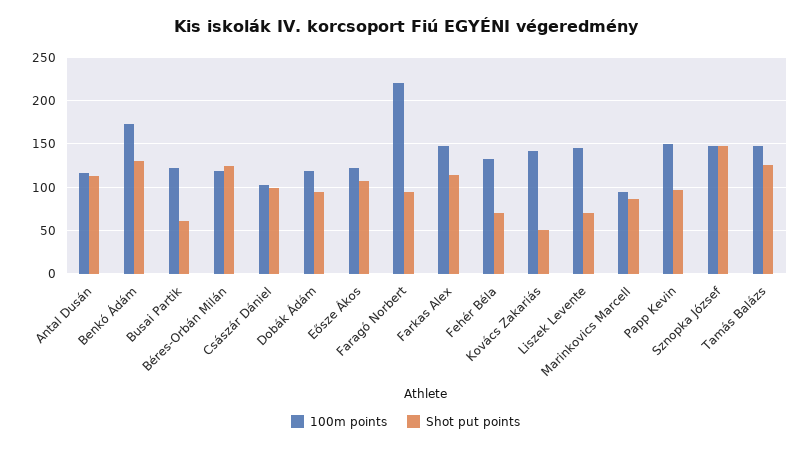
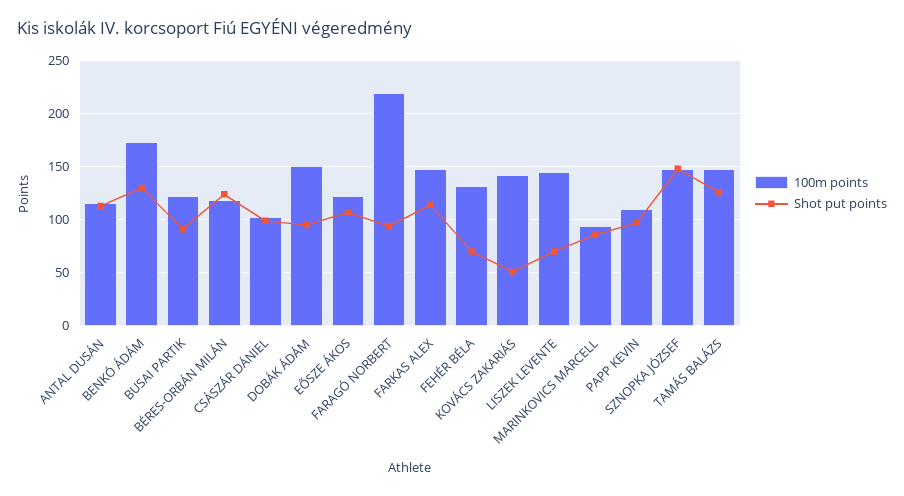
Shot put points, Busai Partik: 60 -> 90
100m points, Dobák Ádám: 120 -> 150
100m points, Papp Kevin: 150 -> 110

